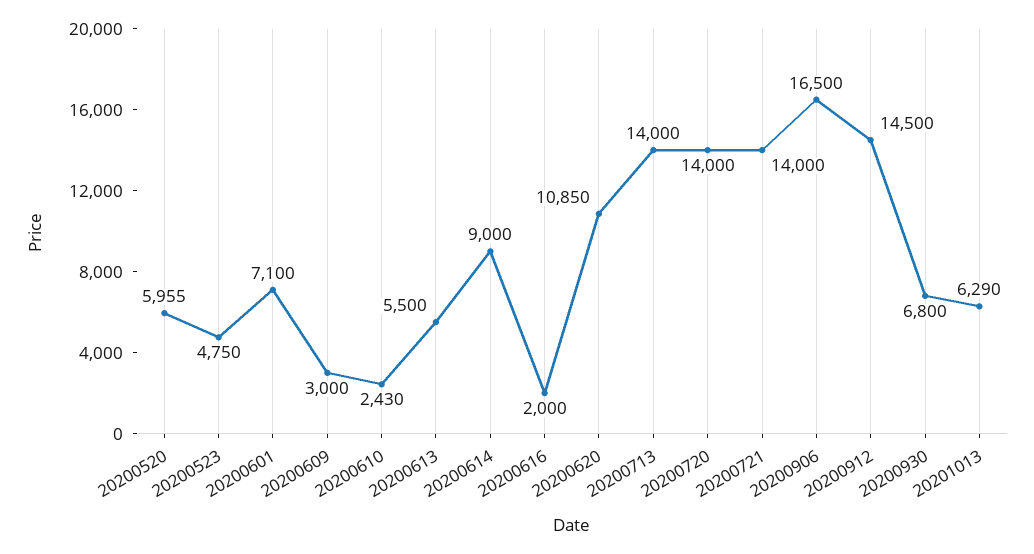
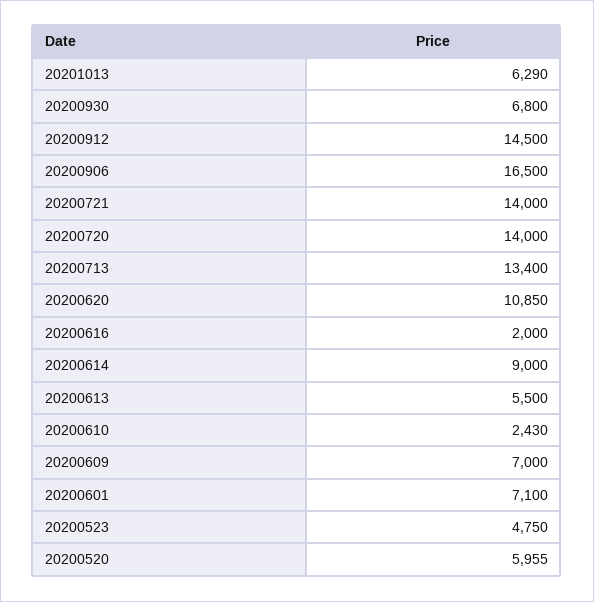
20200609: 3000 -> 7000
20200713: 14000 -> 13400

